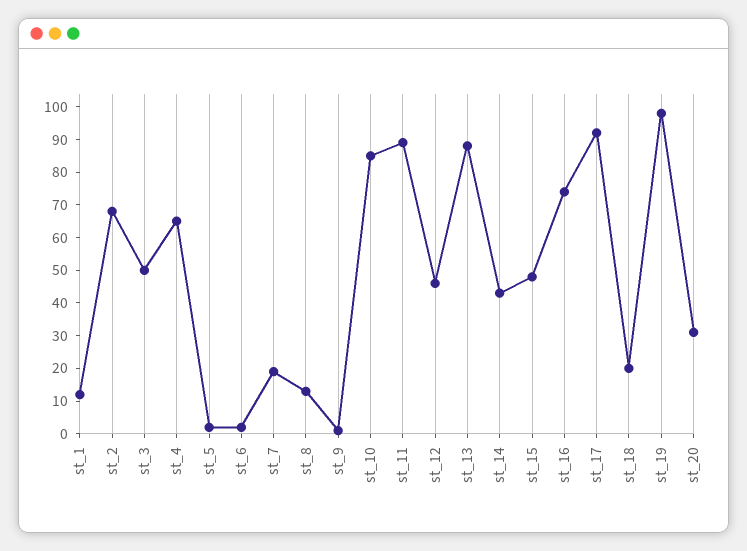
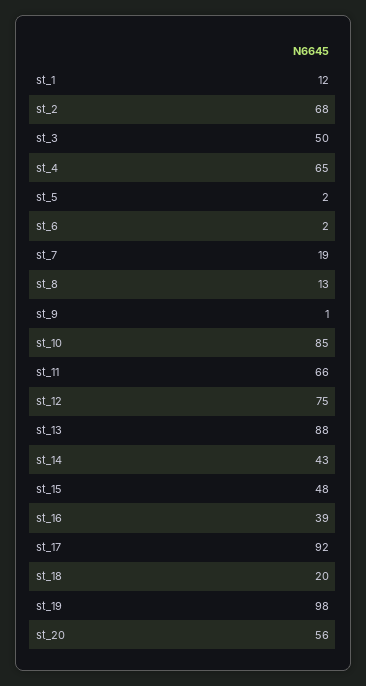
st_11: 90 -> 66
st_12: 45 -> 75
st_16: 75 -> 39
st_20: 30 -> 56

